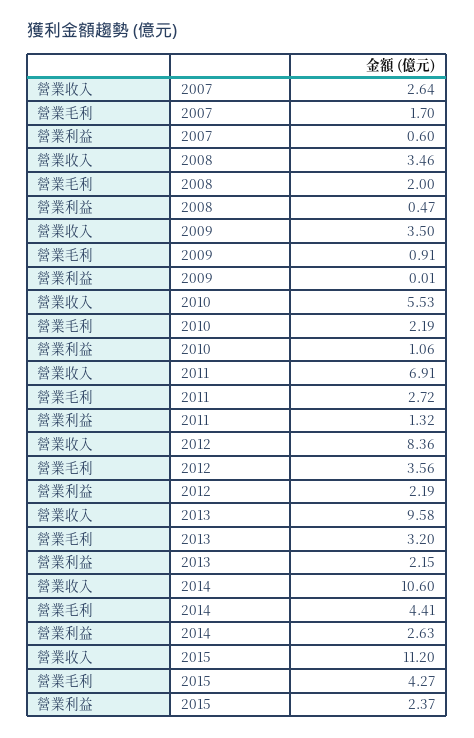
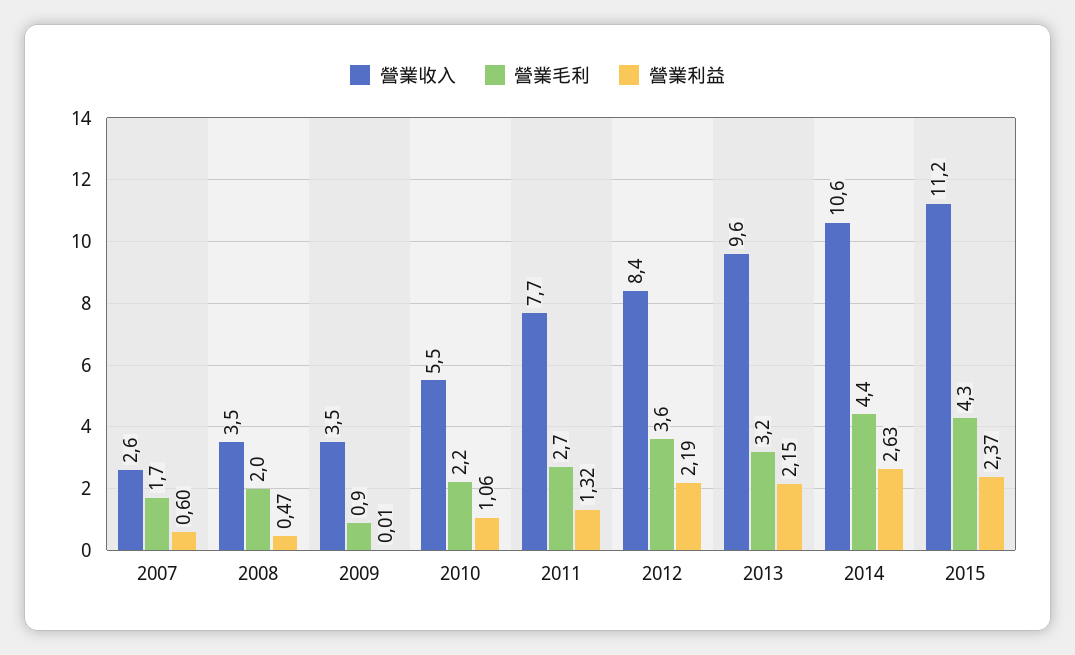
營業收入, 2011: 6.91 -> 7.7

